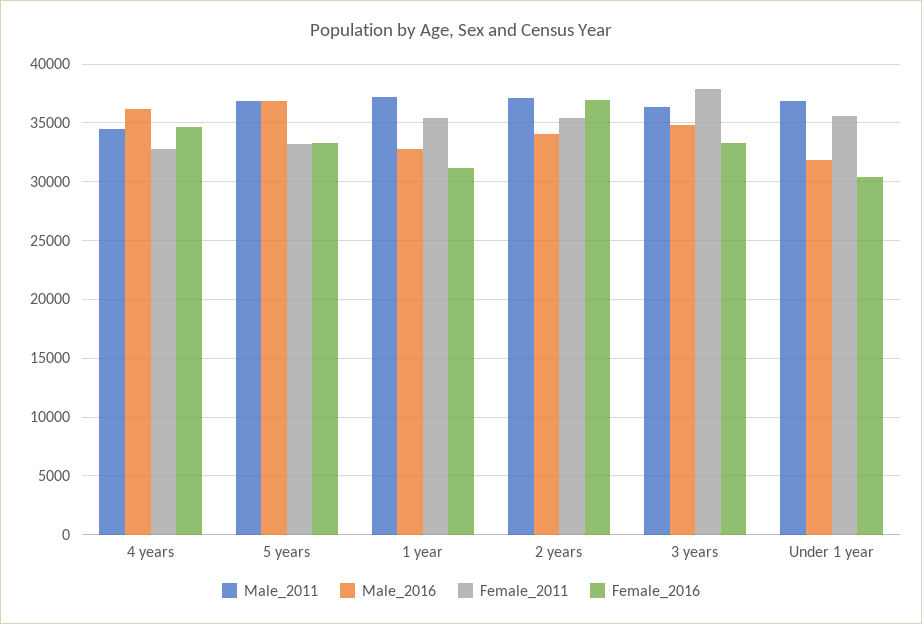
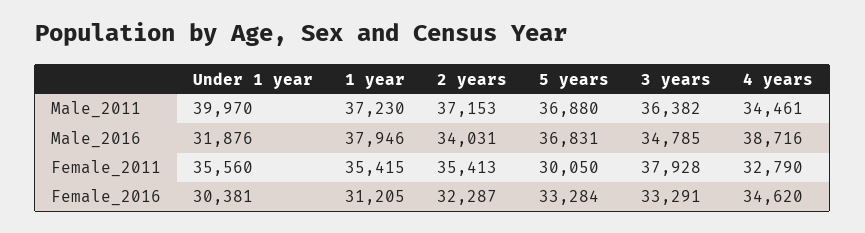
Male_2016, 4 years: 36000 -> 38716
Female_2011, 5 years: 33000 -> 30050
Male_2016, 1 year: 33000 -> 37946
Female_2016, 2 years: 37000 -> 32287
Male_2011, Under 1 year: 37000 -> 39970

